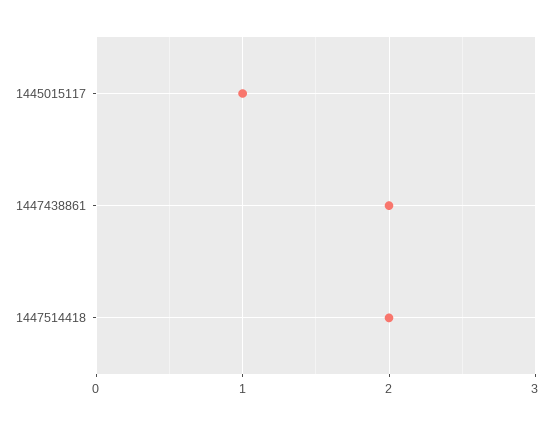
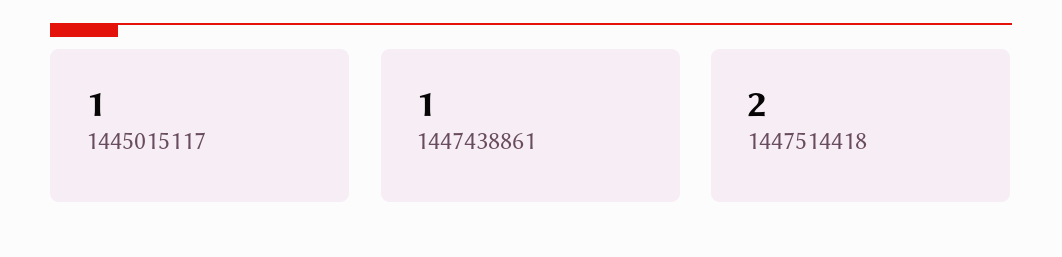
1447438861: 2 -> 1

